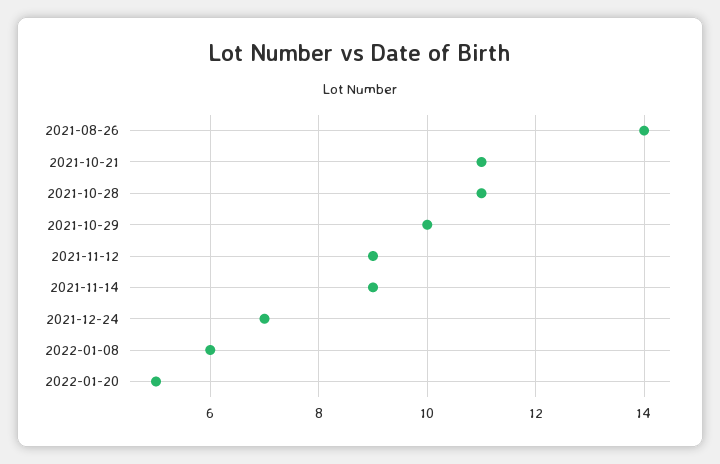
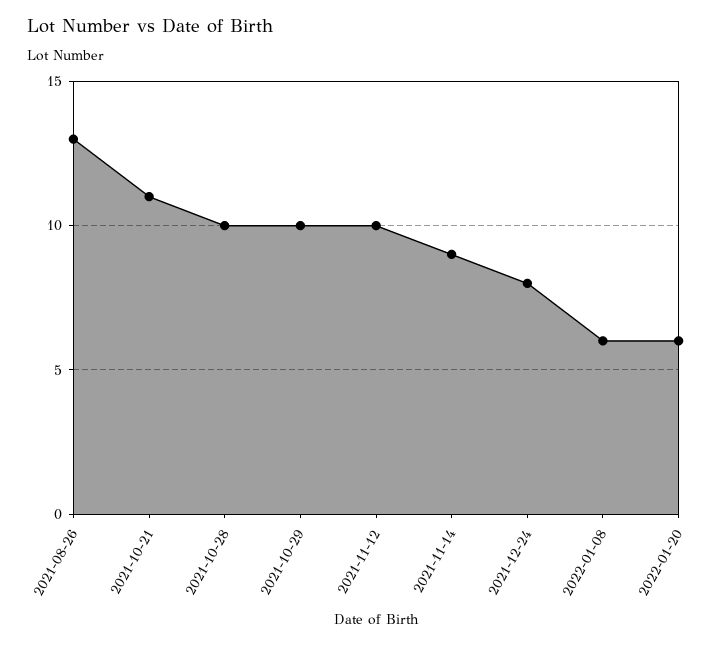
2021-08-26: 14 -> 13
2021-10-28: 11 -> 10
2021-11-12: 9 -> 10
2021-12-24: 7 -> 8
2022-01-20: 5 -> 6

